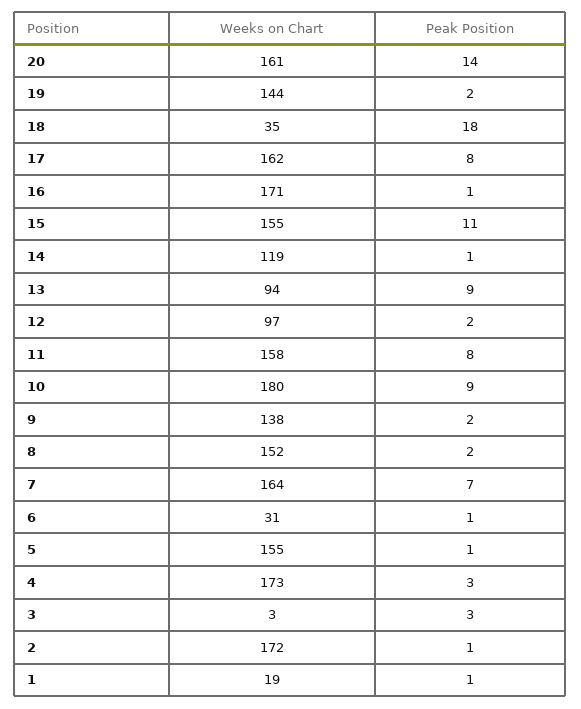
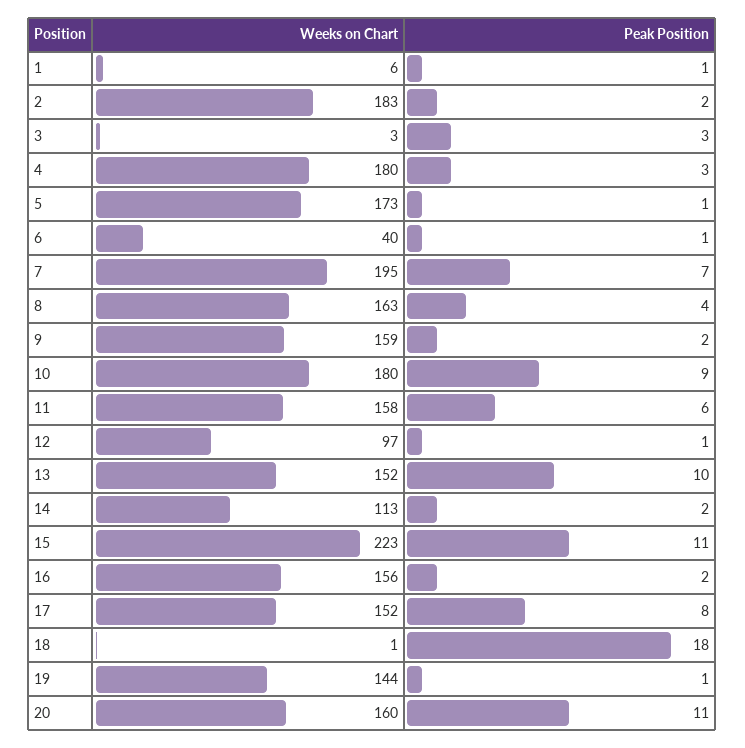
Weeks on Chart, 20: 161 -> 160
Peak Position, 20: 14 -> 11
Peak Position, 19: 2 -> 1
Weeks on Chart, 18: 35 -> 1
Weeks on Chart, 17: 162 -> 152
Weeks on Chart, 16: 171 -> 156
Peak Position, 16: 1 -> 2
Weeks on Chart, 15: 155 -> 223
Weeks on Chart, 14: 119 -> 113
Peak Position, 14: 1 -> 2
Weeks on Chart, 13: 94 -> 152
Peak Position, 13: 9 -> 10
Peak Position, 12: 2 -> 1
Peak Position, 11: 8 -> 6
Weeks on Chart, 9: 138 -> 159
Weeks on Chart, 8: 152 -> 163
Peak Position, 8: 2 -> 4
Weeks on Chart, 7: 164 -> 195
Weeks on Chart, 6: 31 -> 40
Weeks on Chart, 5: 155 -> 173
Weeks on Chart, 4: 173 -> 180
Weeks on Chart, 2: 172 -> 183
Peak Position, 2: 1 -> 2
Weeks on Chart, 1: 19 -> 6

